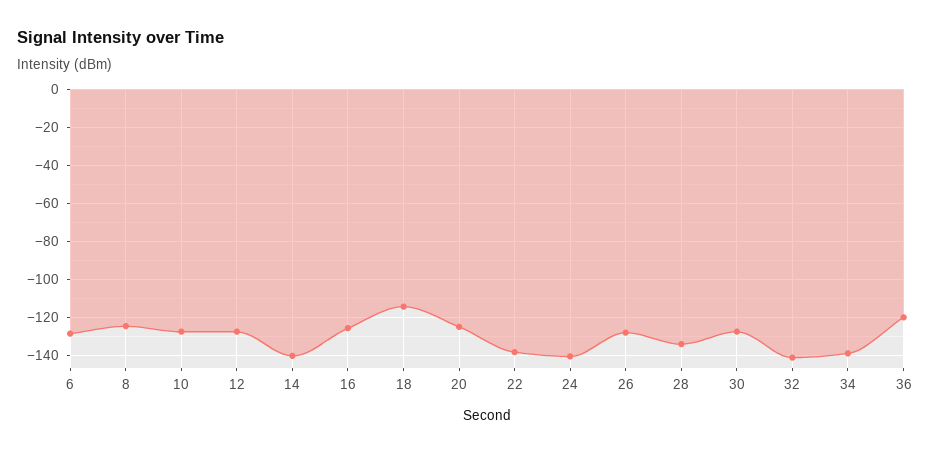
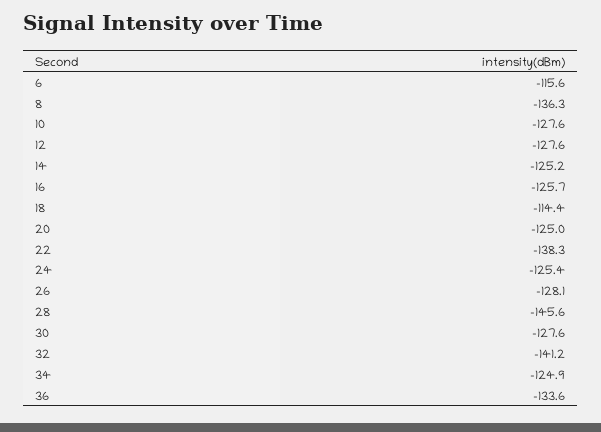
6: -130 -> -115.6
8: -125 -> -136.3
14: -140 -> -125.2
24: -140 -> -125.4
28: -135 -> -145.6
34: -140 -> -124.9
36: -120 -> -133.6

